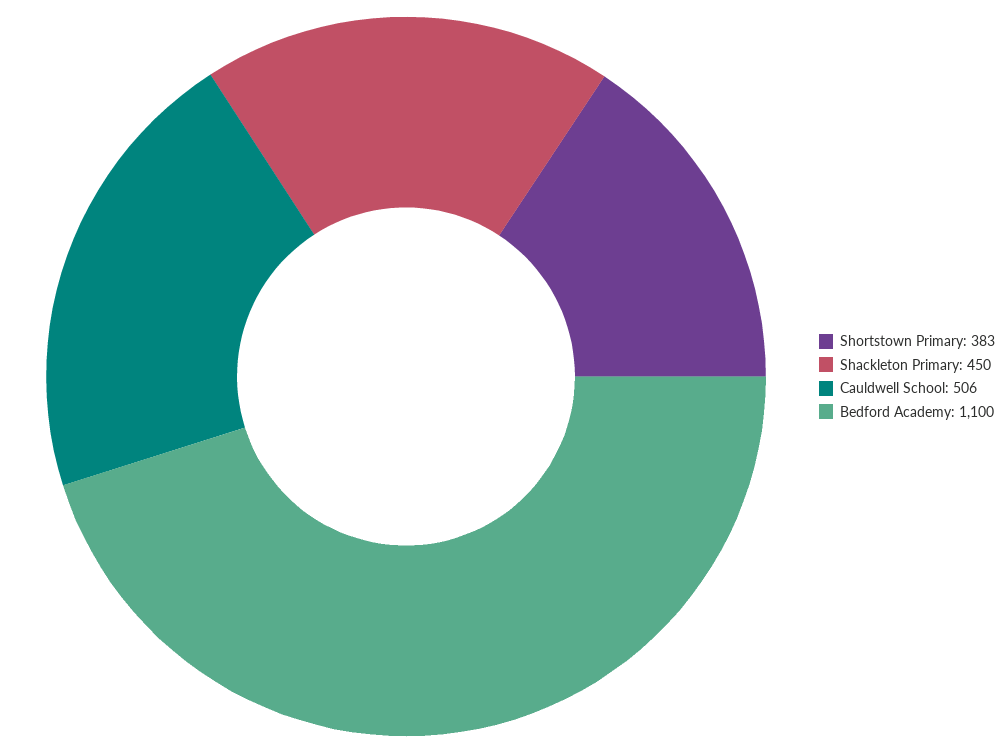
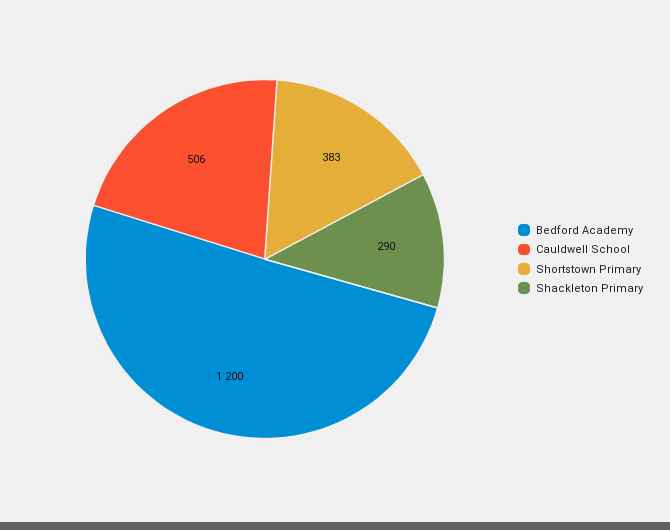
Shackleton Primary: 450 -> 290
Bedford Academy: 1100 -> 1200

